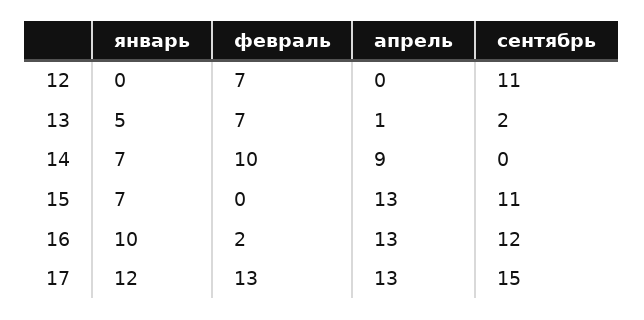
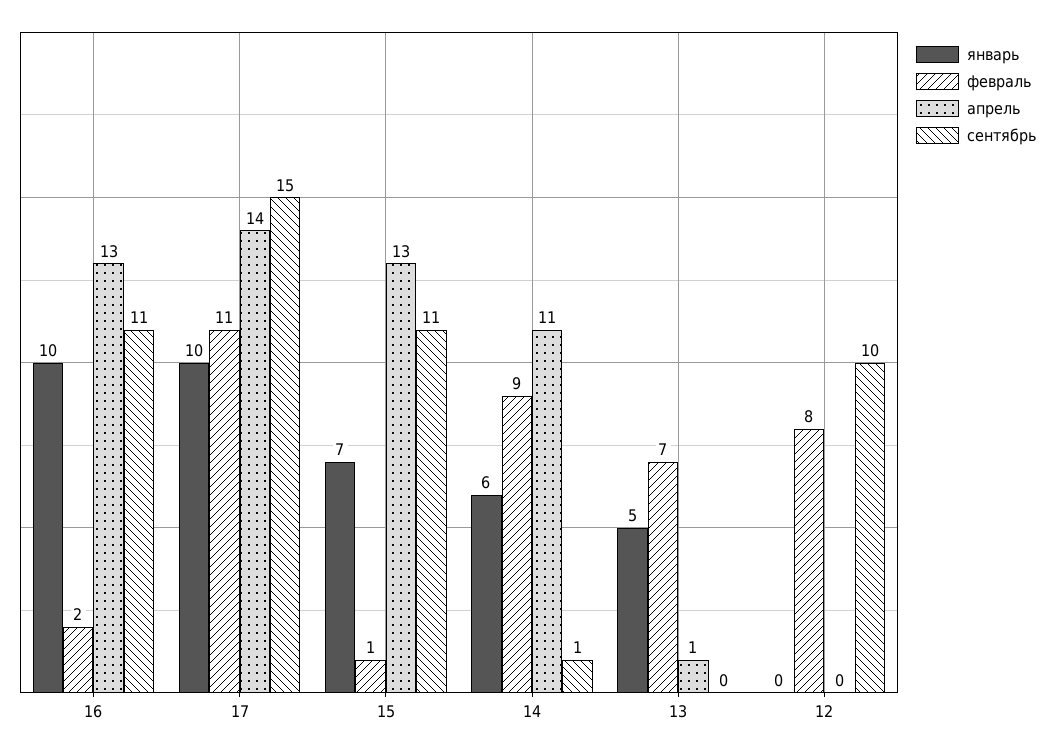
февраль, 12: 7 -> 8
сентябрь, 12: 11 -> 10
сентябрь, 13: 2 -> 0
январь, 14: 7 -> 6
февраль, 14: 10 -> 9
апрель, 14: 9 -> 11
сентябрь, 14: 0 -> 1
февраль, 15: 0 -> 1
сентябрь, 16: 12 -> 11
январь, 17: 12 -> 10
февраль, 17: 13 -> 11
апрель, 17: 13 -> 14

